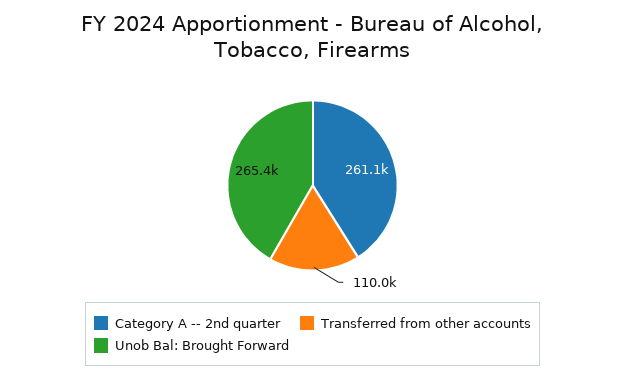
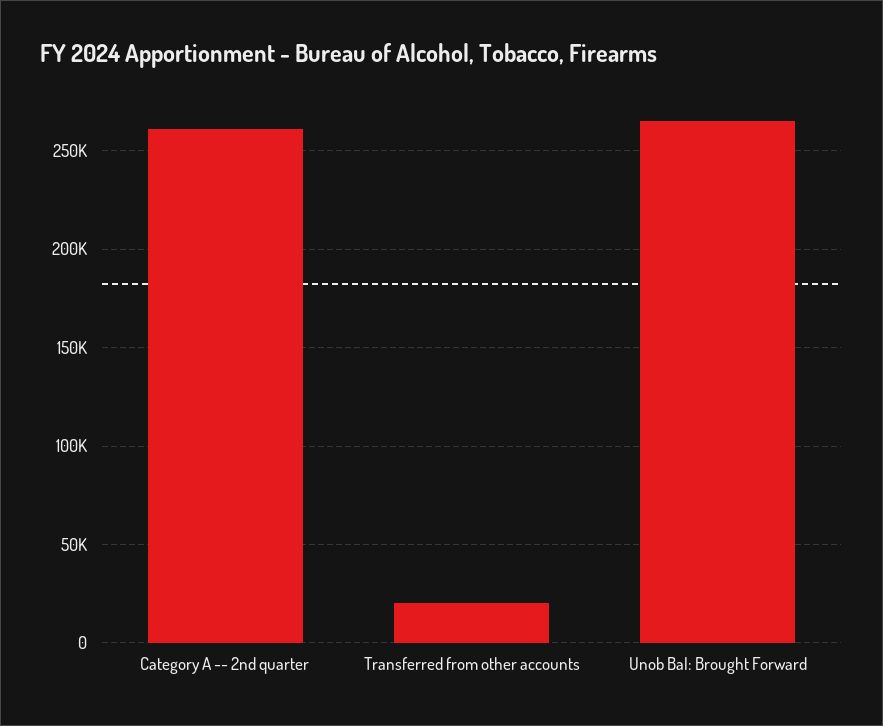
Transferred from other accounts: 110000 -> 20000

